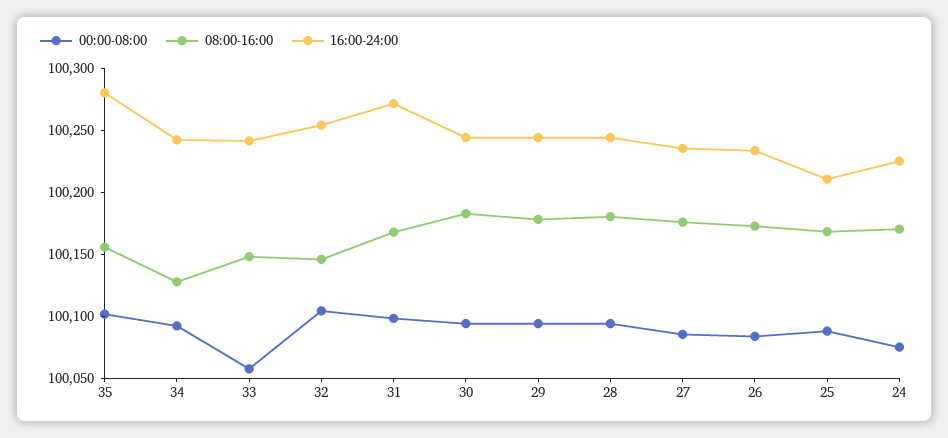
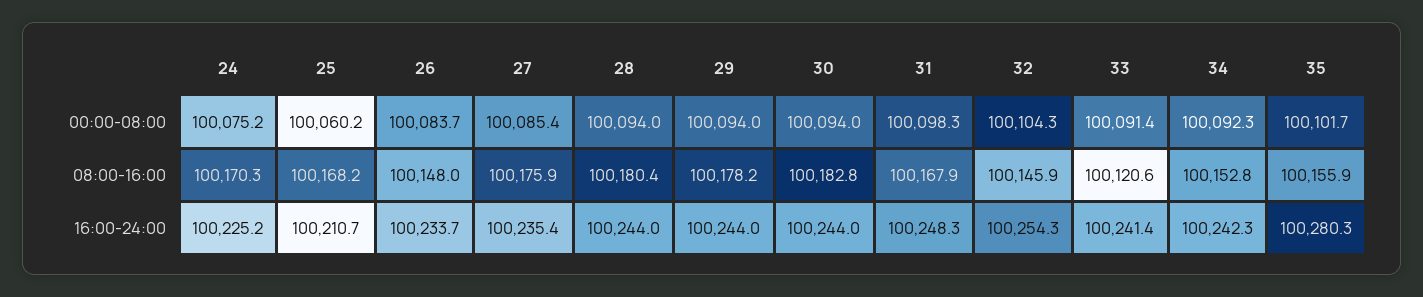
08:00-16:00, 34: 100130 -> 100152.8
00:00-08:00, 33: 100060 -> 100091.4
08:00-16:00, 33: 100150 -> 100120.6
16:00-24:00, 31: 100270 -> 100248.3
08:00-16:00, 26: 100170 -> 100148
00:00-08:00, 25: 100090 -> 100060.2

